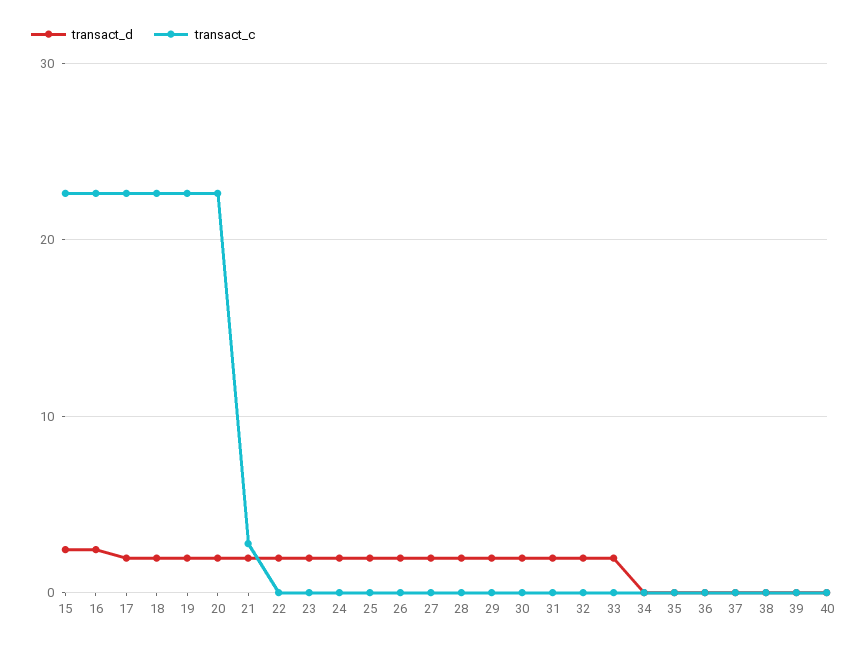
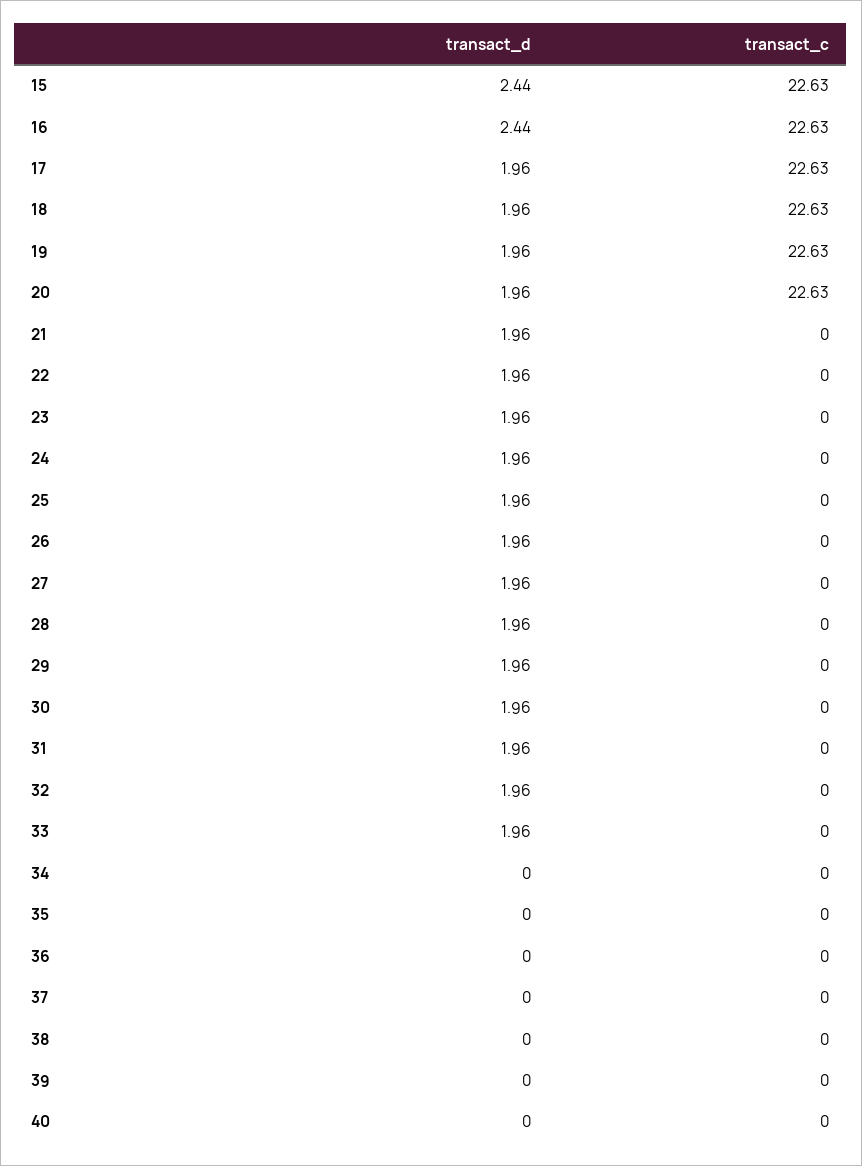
transact_c, 21: 3 -> 0

